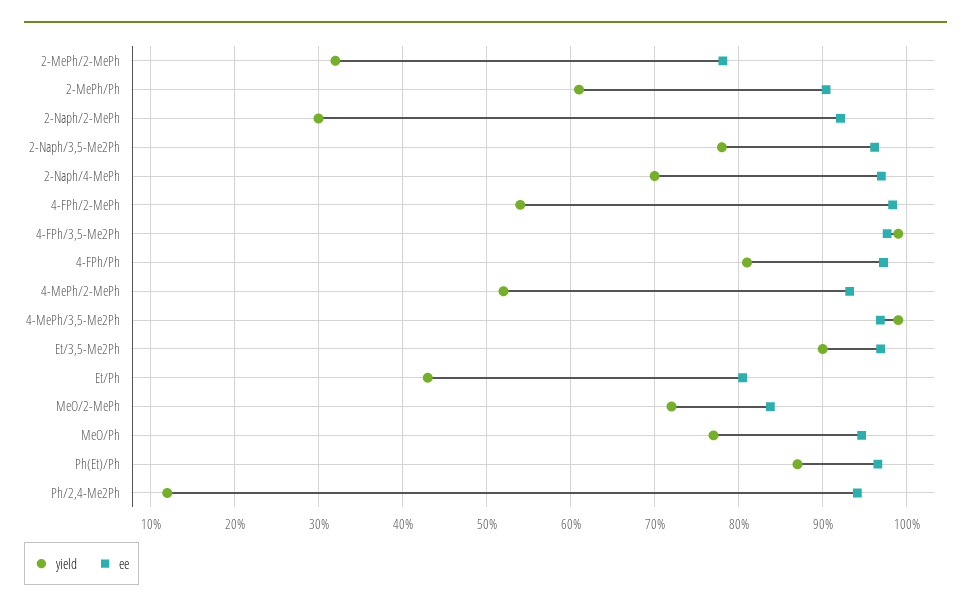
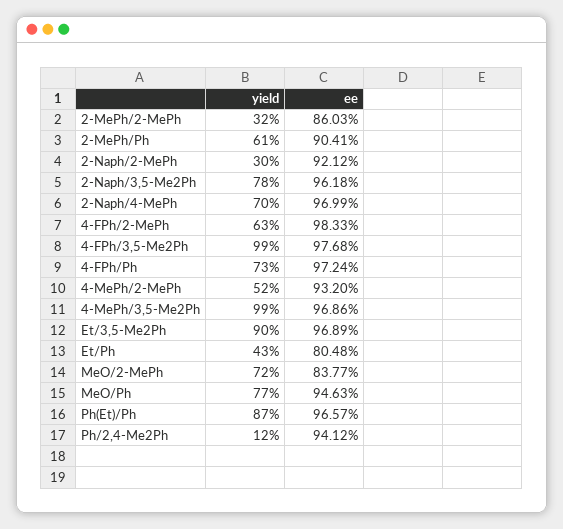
ee, 2-MePh/2-MePh: 78 -> 86.03
yield, 4-FPh/2-MePh: 54 -> 63
yield, 4-FPh/Ph: 81 -> 73

